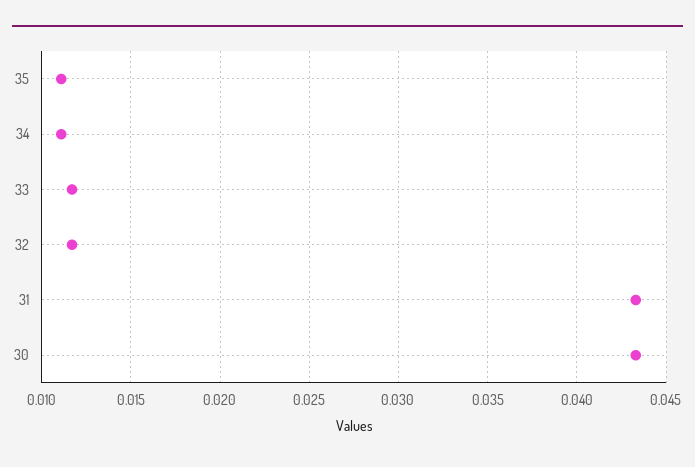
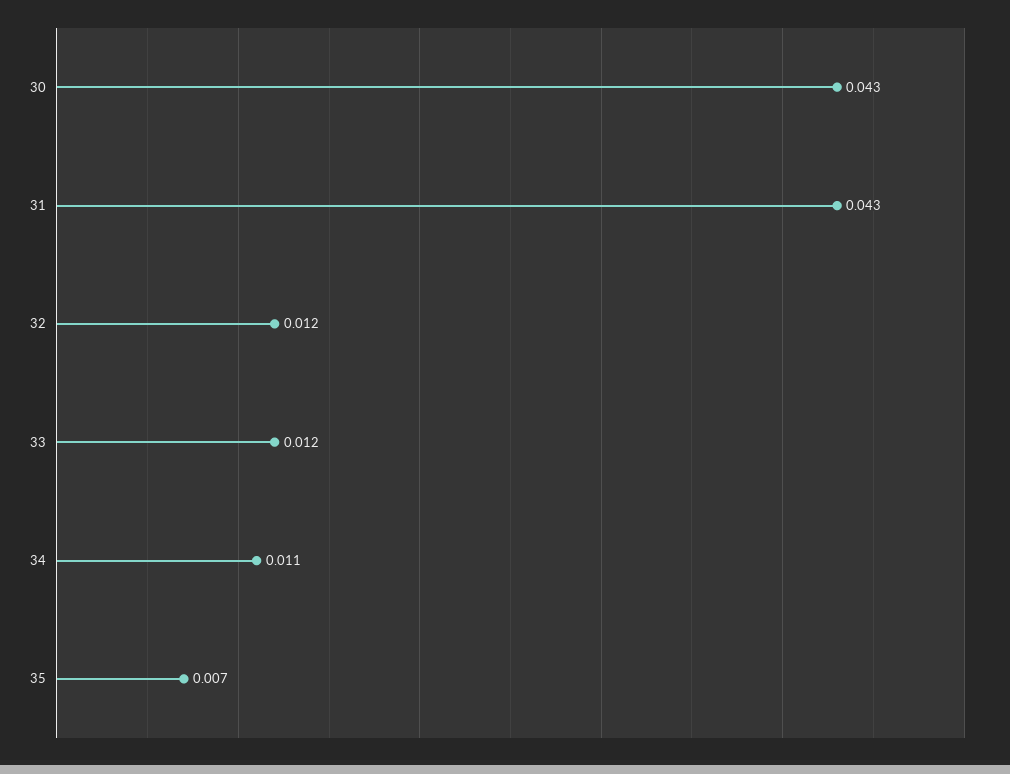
35: 0.011 -> 0.007

